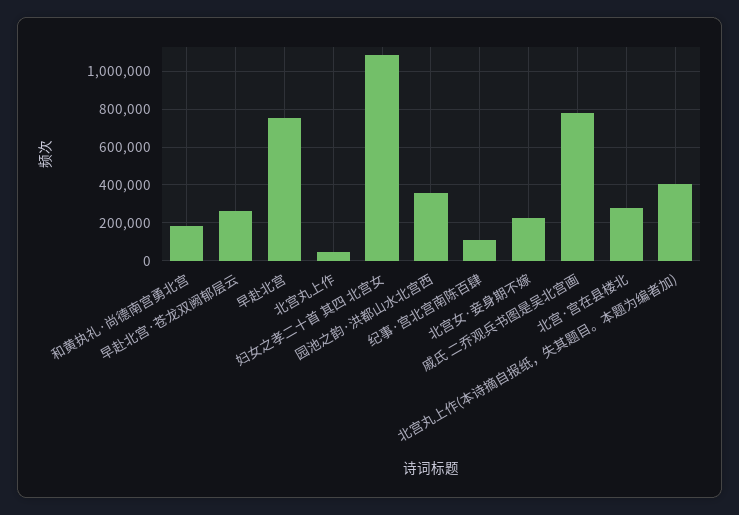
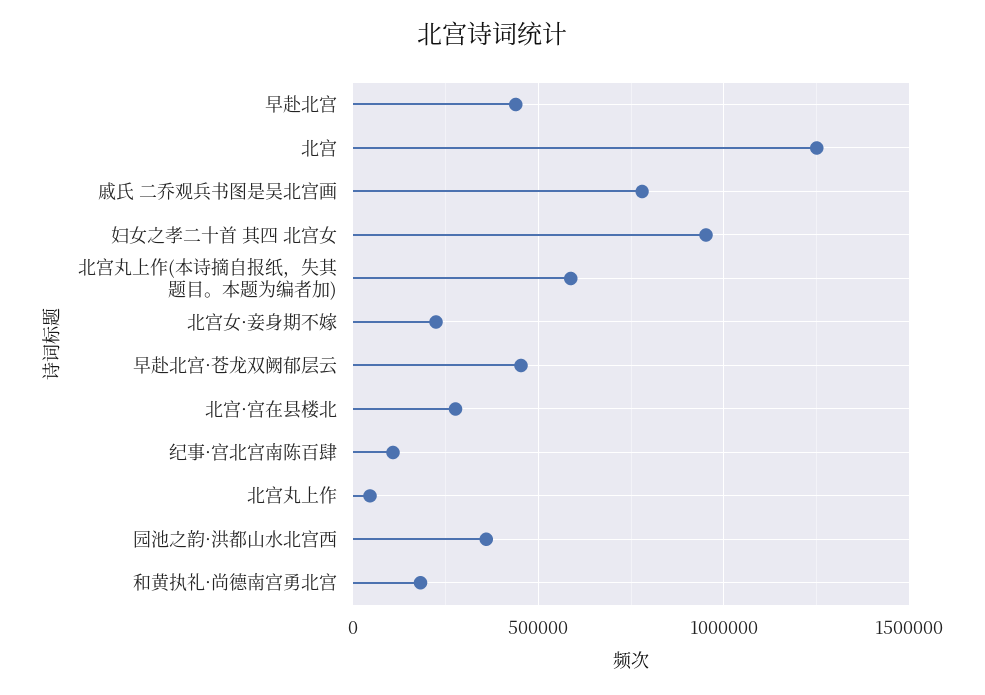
早赴北宫·苍龙双阙郁层云: 250000 -> 450000
早赴北宫: 750000 -> 450000
妇女之孝二十首 其四 北宫女: 1100000 -> 950000
北宫丸上作(本诗摘自报纸，失其题目。本题为编者加): 400000 -> 600000
北宫: none -> 1250000

